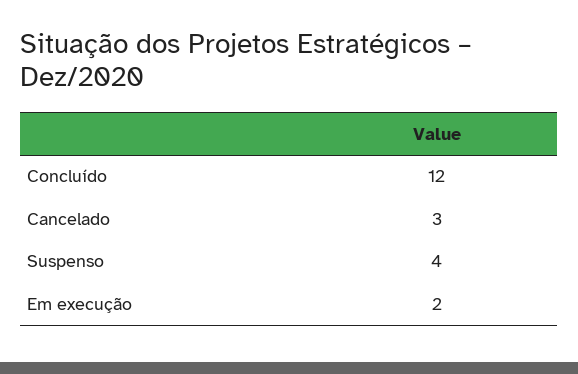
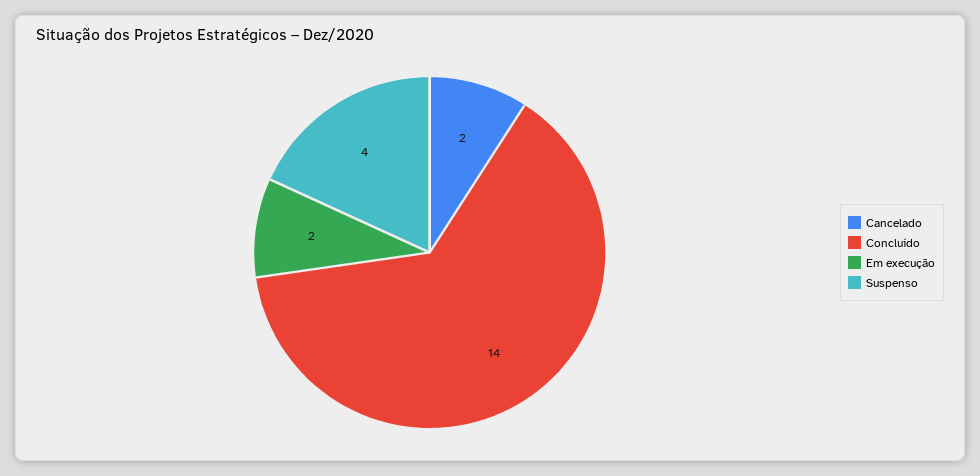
Concluído: 12 -> 14
Cancelado: 3 -> 2

